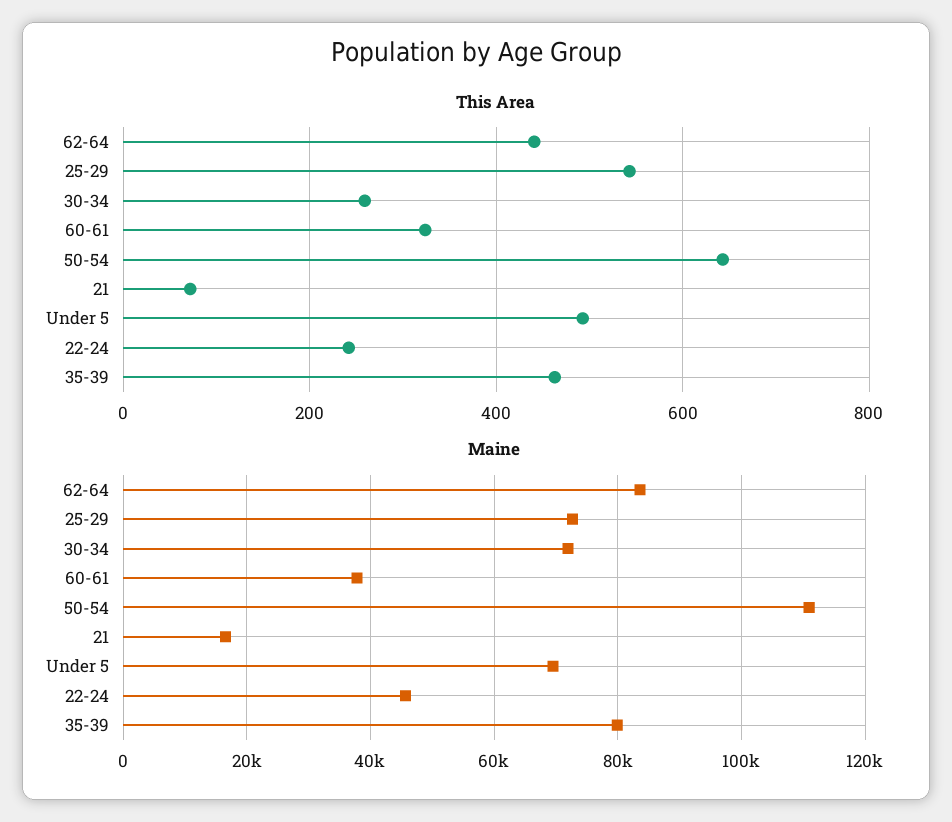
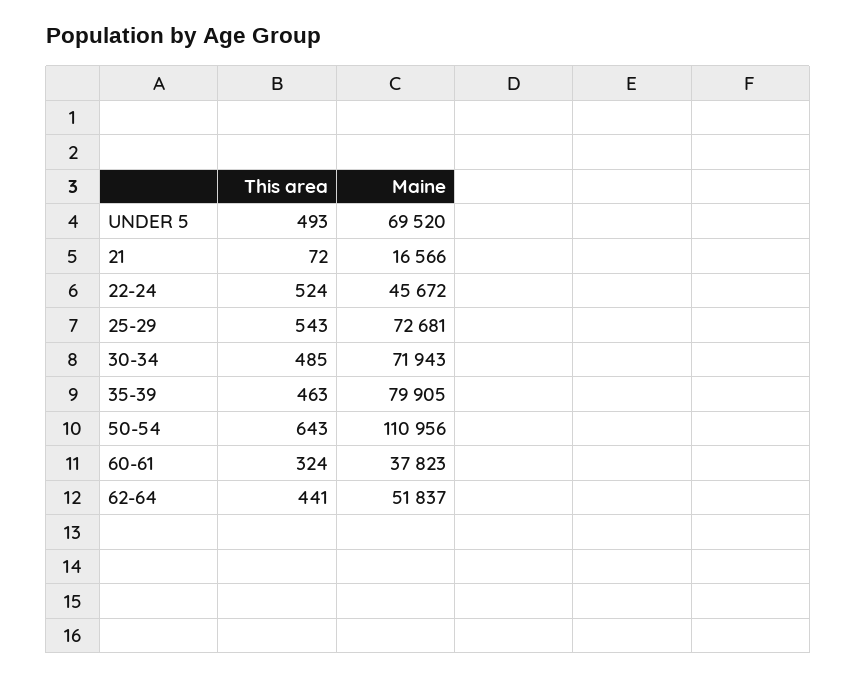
This Area, 30-34: 260 -> 485
This Area, 22-24: 240 -> 524
Maine, 62-64: 84000 -> 51837

